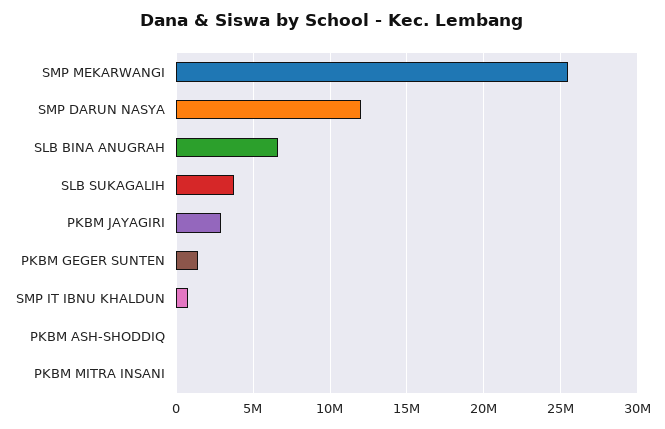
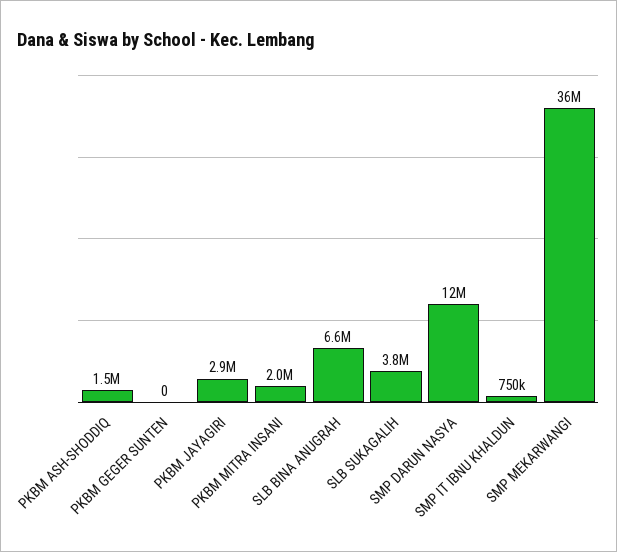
SMP MEKARWANGI: 25500000 -> 36000000
PKBM GEGER SUNTEN: 1500000 -> 0
PKBM ASH-SHODDIQ: 0 -> 1500000
PKBM MITRA INSANI: 0 -> 2000000

